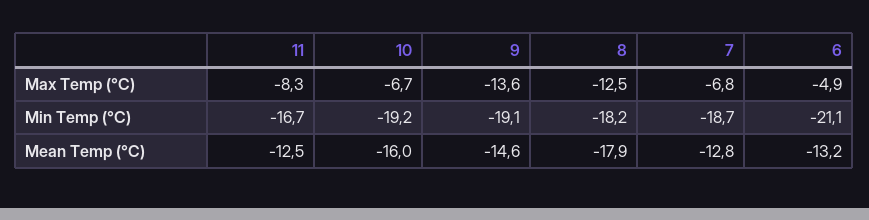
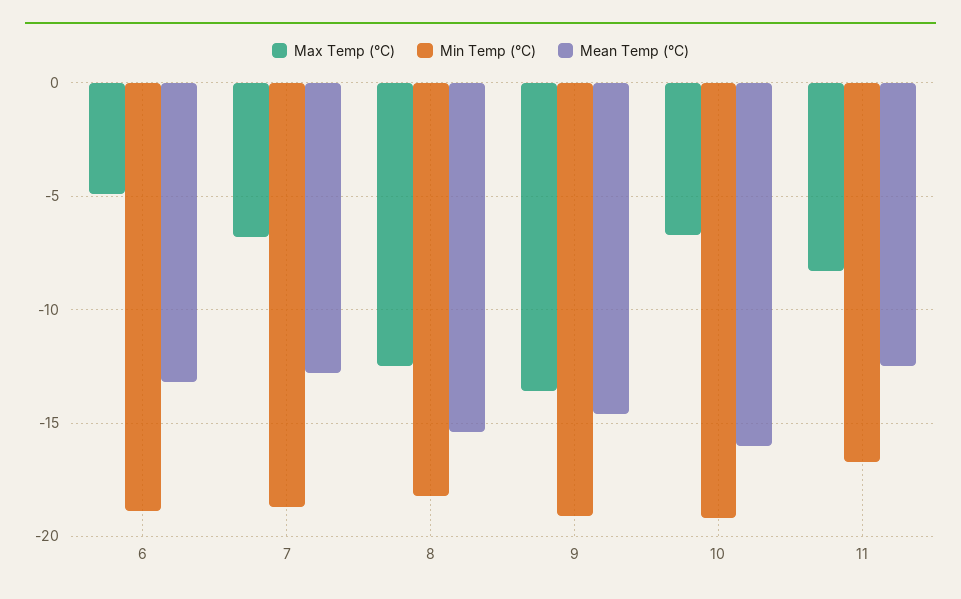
Min Temp (°C), 6: -21.1 -> -19
Mean Temp (°C), 8: -17.9 -> -15.5

